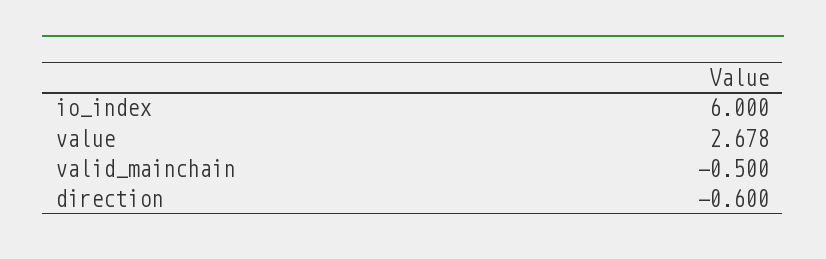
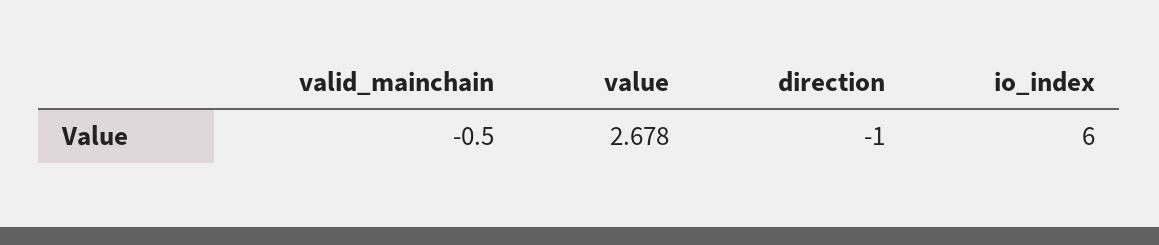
direction: -0.6 -> -1

